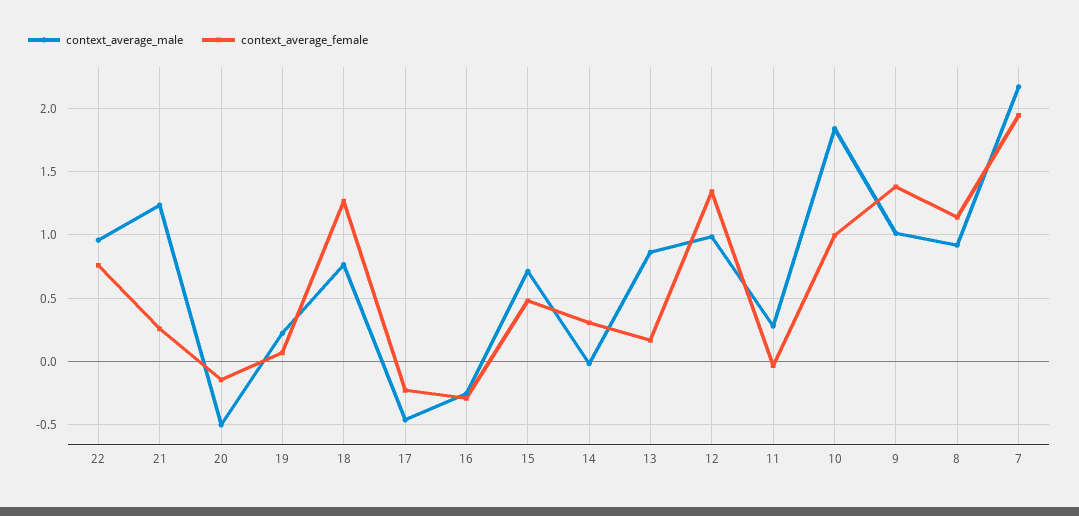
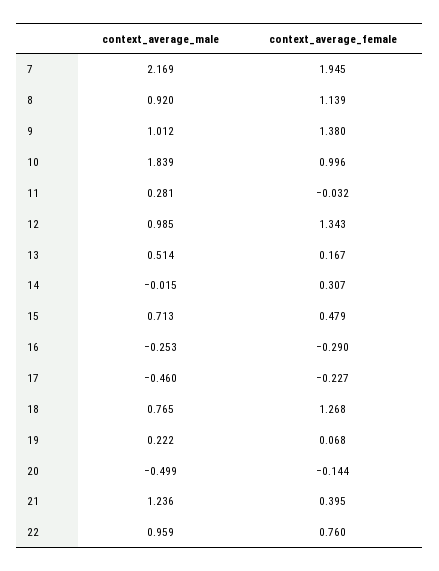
context_average_female, 21: 0.25 -> 0.395
context_average_male, 13: 0.85 -> 0.514

